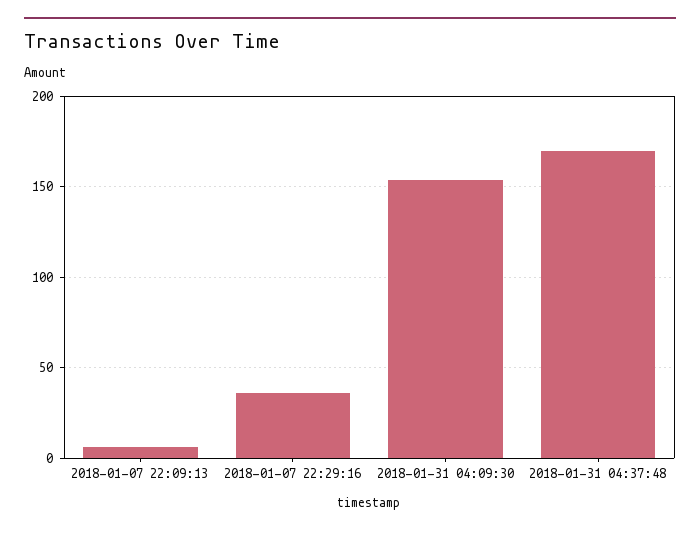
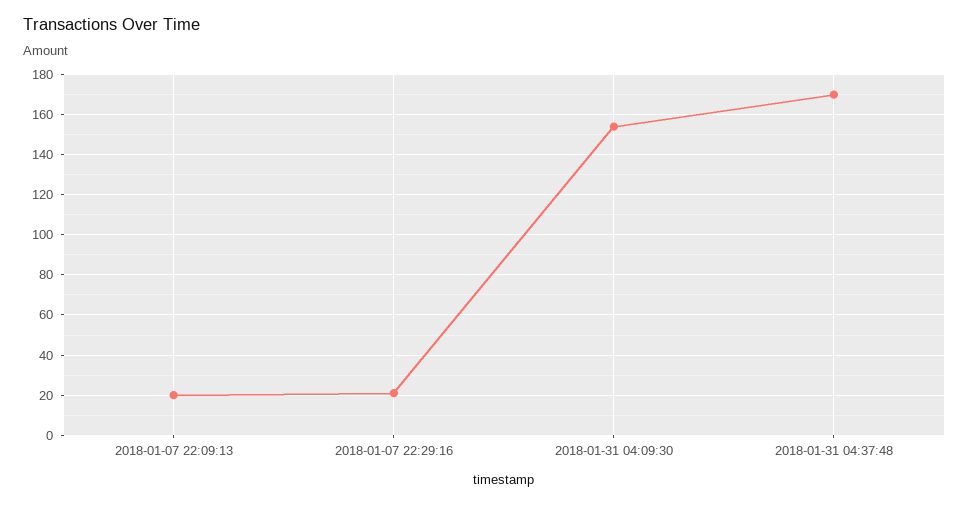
2018-01-07 22:09:13: 5 -> 20
2018-01-07 22:29:16: 35 -> 20

